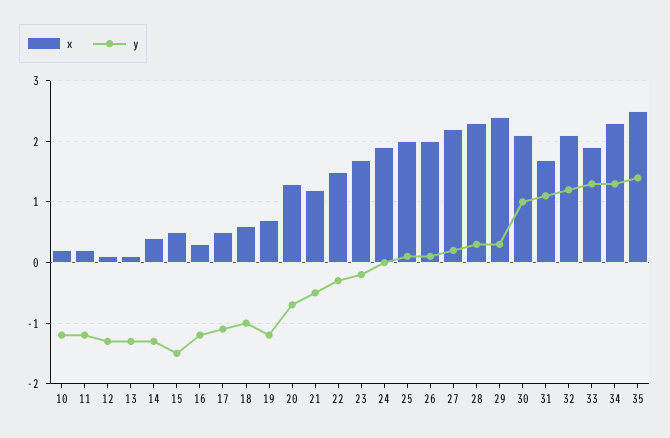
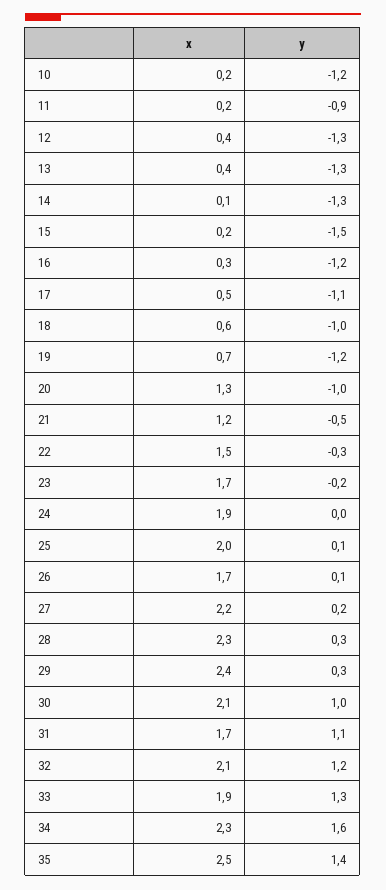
y, 11: -1.2 -> -0.9
x, 12: 0.1 -> 0.4
x, 13: 0.1 -> 0.4
x, 14: 0.4 -> 0.1
x, 15: 0.5 -> 0.2
y, 20: -0.7 -> -1
x, 26: 2 -> 1.7
y, 34: 1.3 -> 1.6

